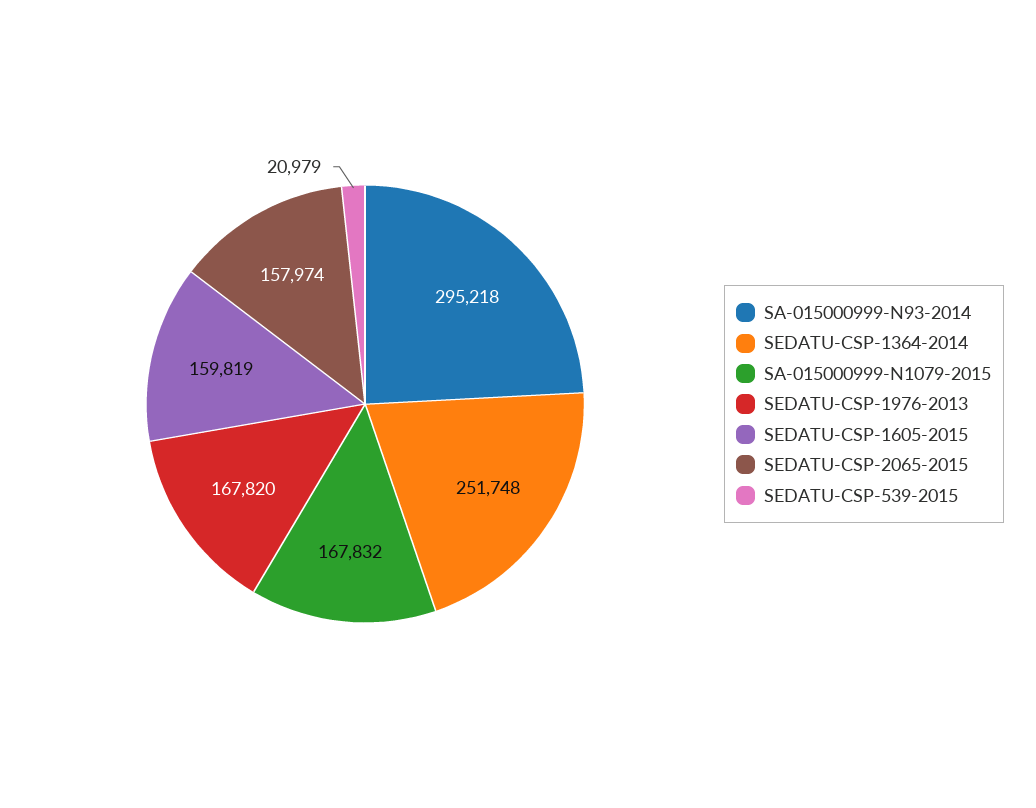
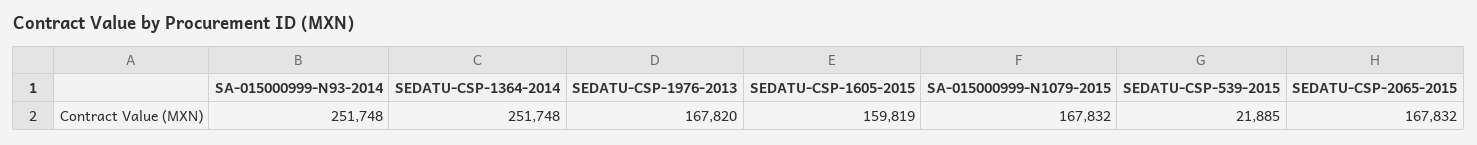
SA-015000999-N93-2014: 295218 -> 251748
SEDATU-CSP-2065-2015: 157974 -> 167832
SEDATU-CSP-539-2015: 20979 -> 21885

